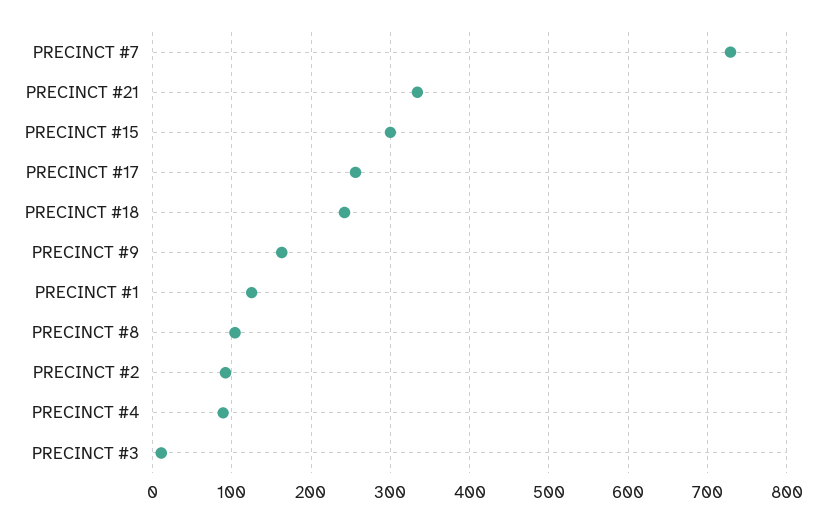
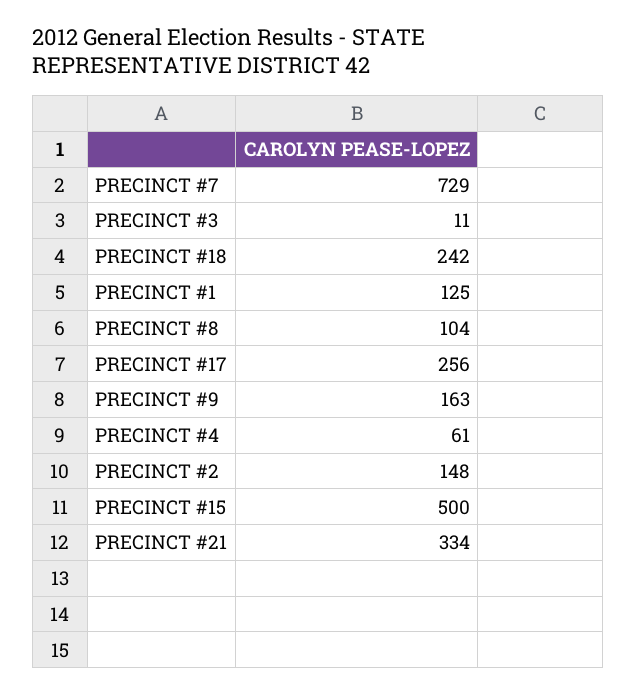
PRECINCT #15: 300 -> 500
PRECINCT #2: 90 -> 148
PRECINCT #4: 90 -> 61

